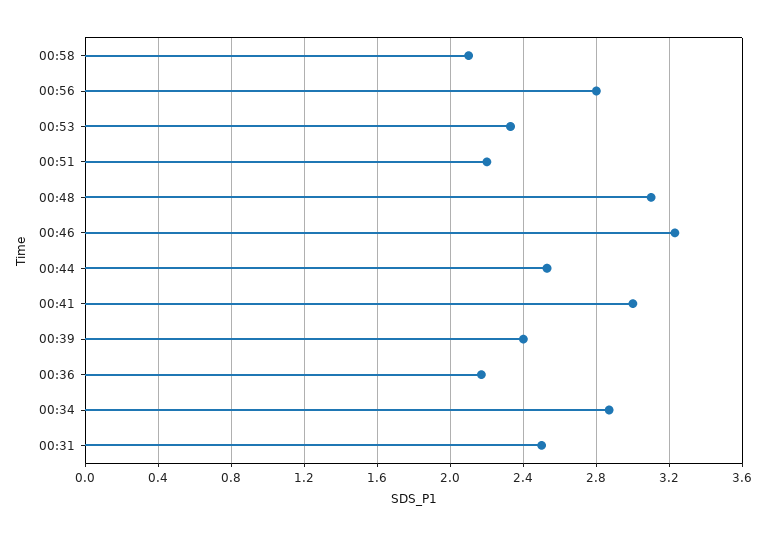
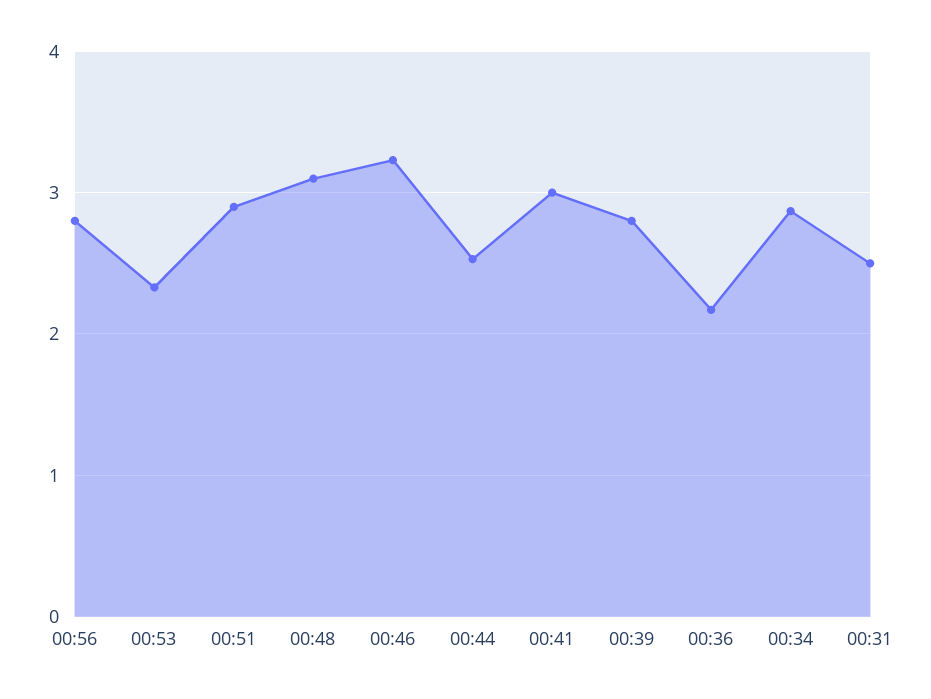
00:58: 2.1 -> none
00:51: 2.2 -> 2.9
00:39: 2.4 -> 2.8

